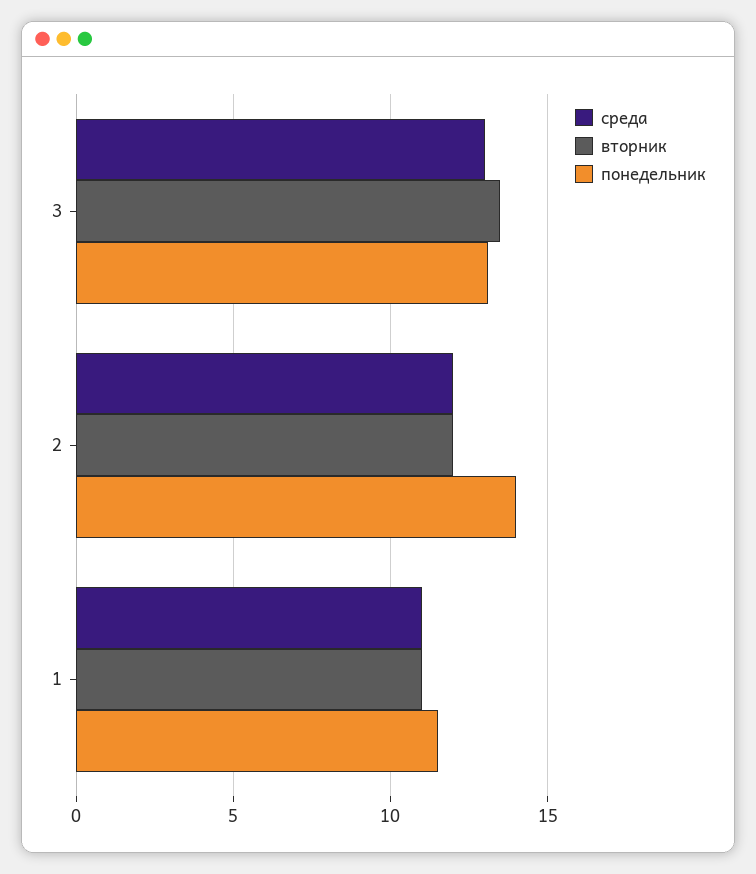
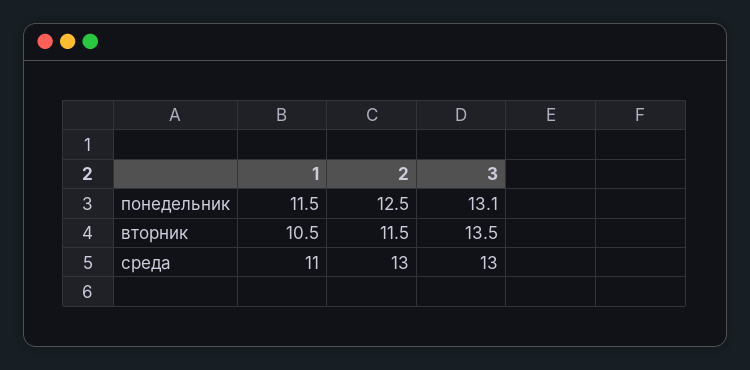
среда, 2: 12 -> 13
вторник, 2: 12 -> 11.5
понедельник, 2: 14 -> 12.5
вторник, 1: 11 -> 10.5

